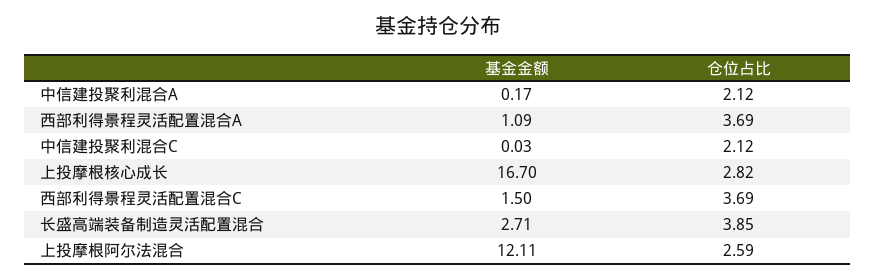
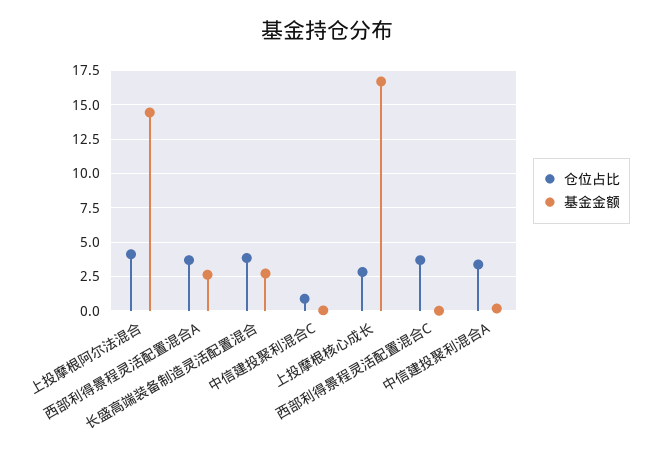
仓位占比, 中信建投聚利混合A: 2.12 -> 3.5
基金金额, 西部利得景程灵活配置混合A: 1.09 -> 2.5
仓位占比, 中信建投聚利混合C: 2.12 -> 1
基金金额, 西部利得景程灵活配置混合C: 1.5 -> 0
基金金额, 上投摩根阿尔法混合: 12.11 -> 14.5
仓位占比, 上投摩根阿尔法混合: 2.59 -> 4

